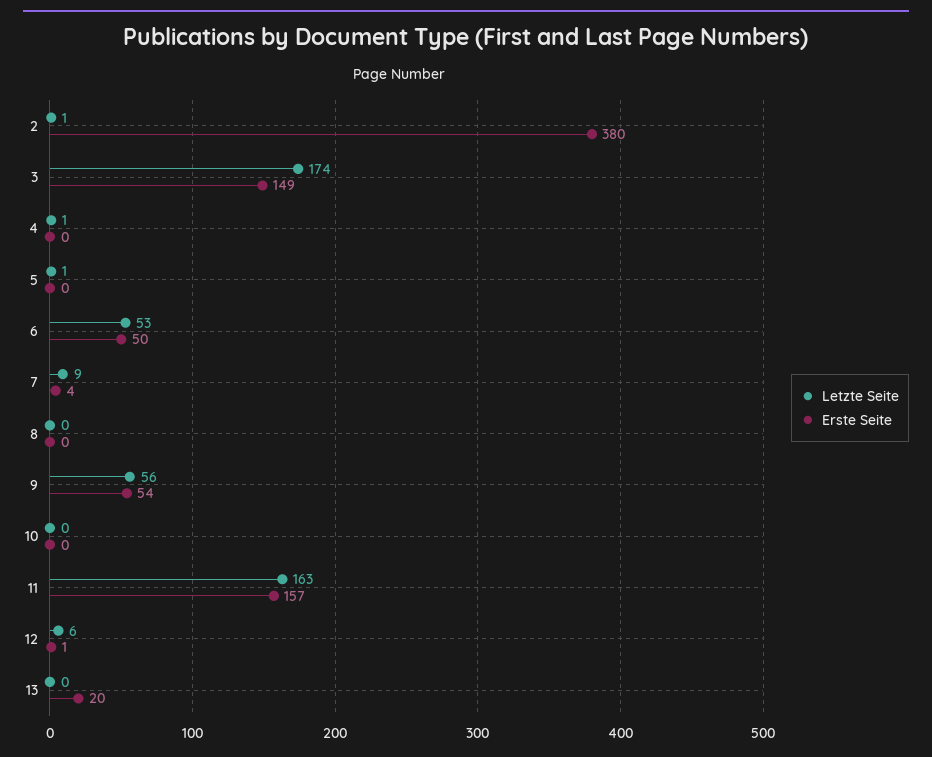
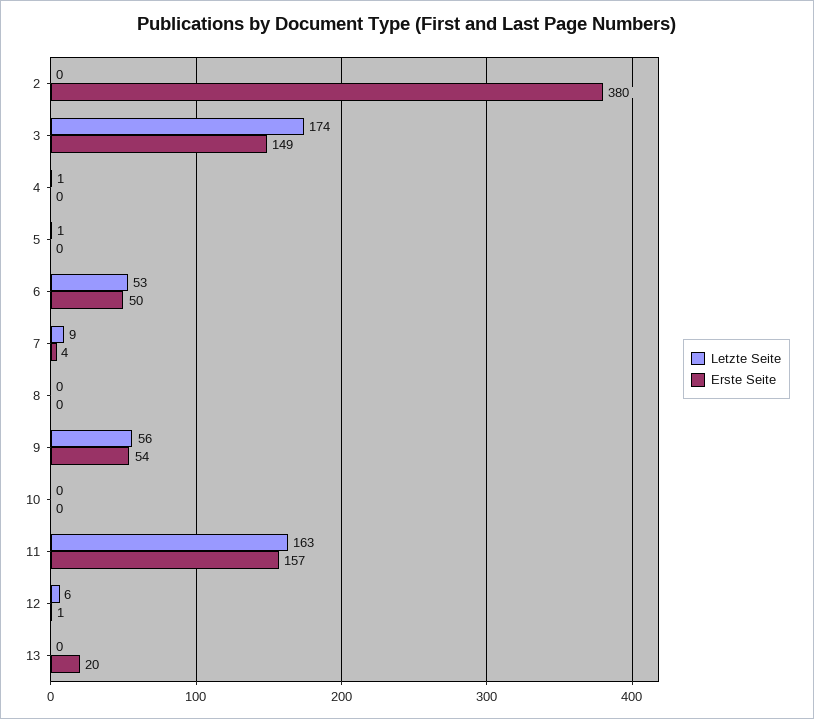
Letzte Seite, 2: 1 -> 0

